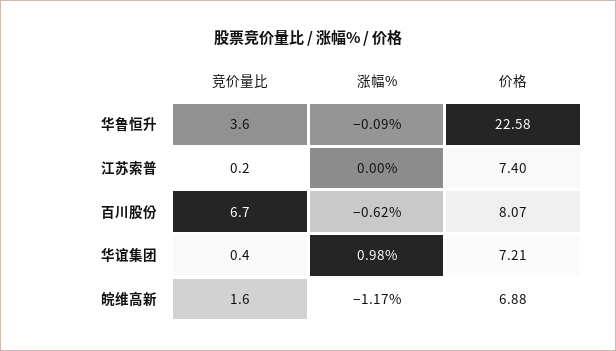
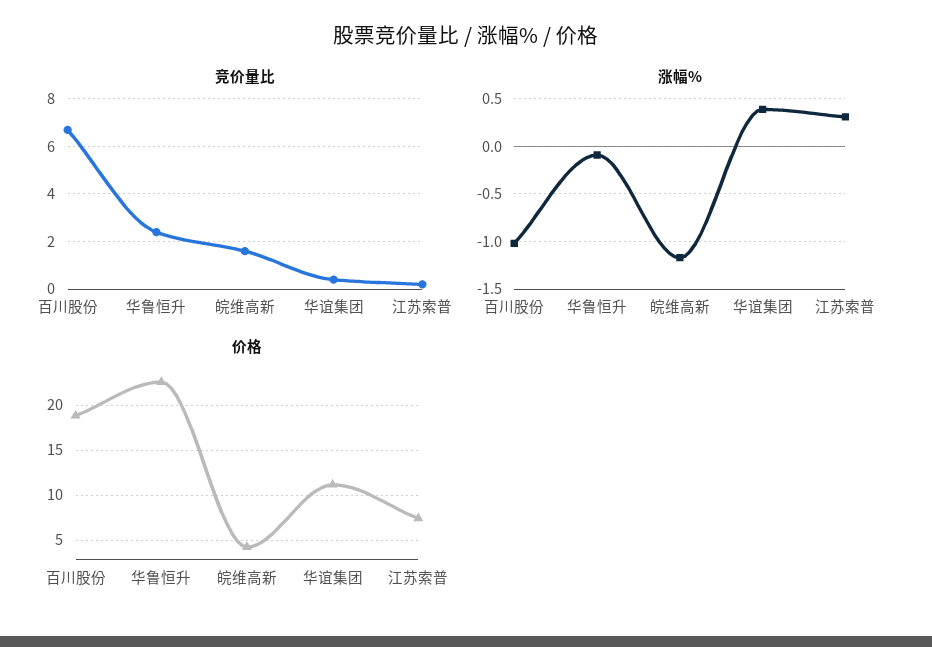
竞价量比, 华鲁恒升: 3.6 -> 2.5
涨幅%, 江苏索普: 0 -> 0.3
涨幅%, 百川股份: -0.62 -> -1
价格, 百川股份: 8.07 -> 19
涨幅%, 华谊集团: 0.98 -> 0.4
价格, 华谊集团: 7.21 -> 11
价格, 皖维高新: 6.88 -> 4

